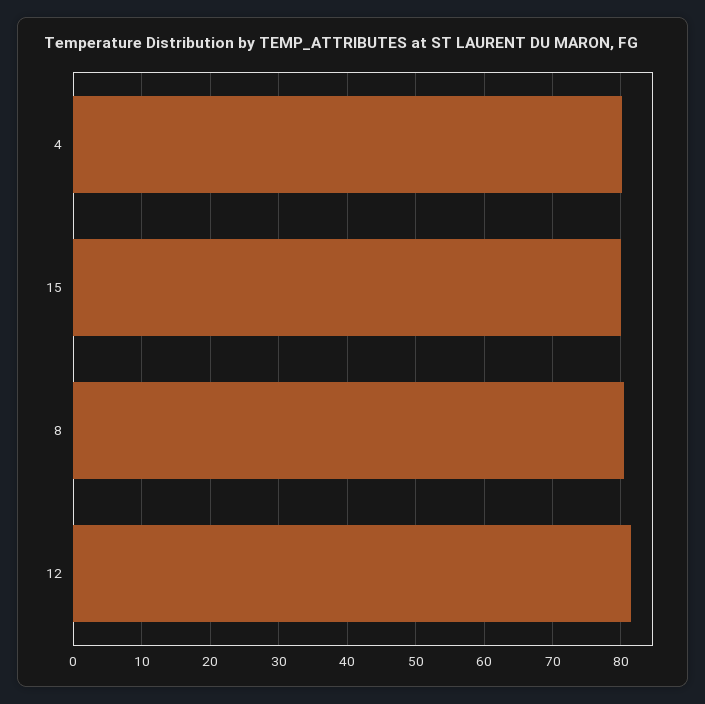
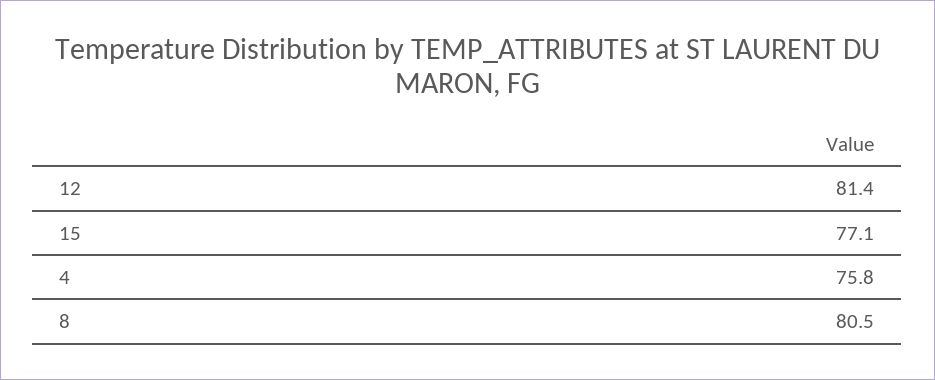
4: 80 -> 75.8
15: 80 -> 77.1

